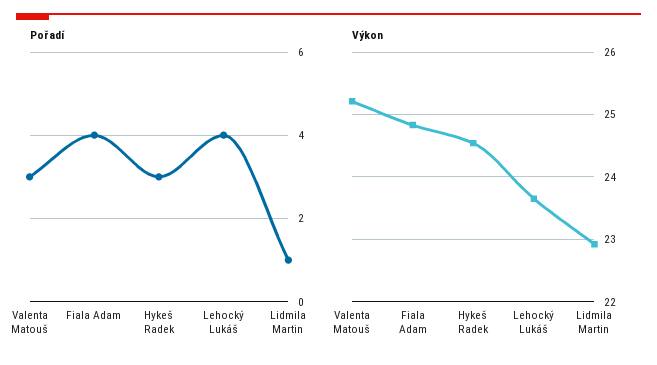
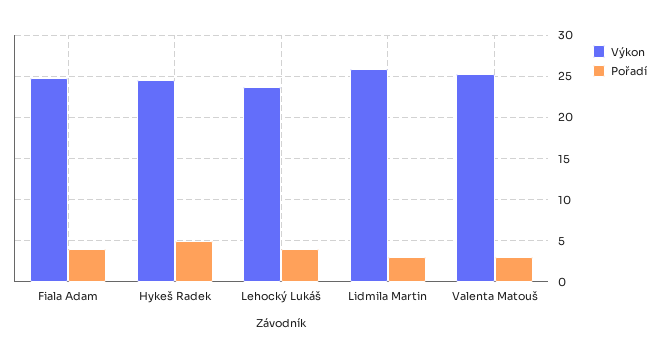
Pořadí, Hykeš Radek: 3 -> 5
Pořadí, Lidmila Martin: 1 -> 3
Výkon, Lidmila Martin: 22.9 -> 26

